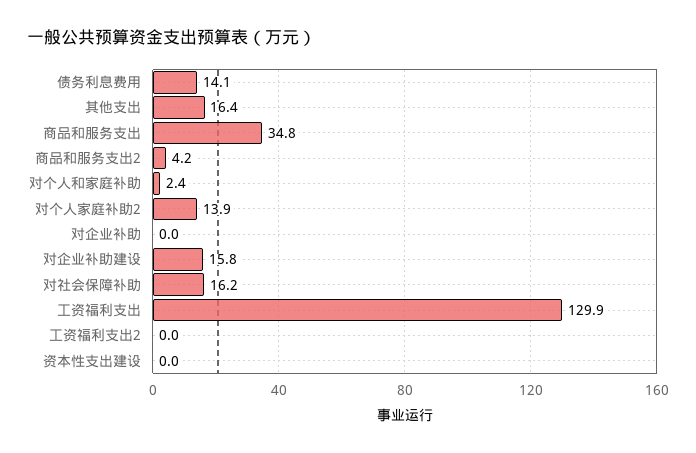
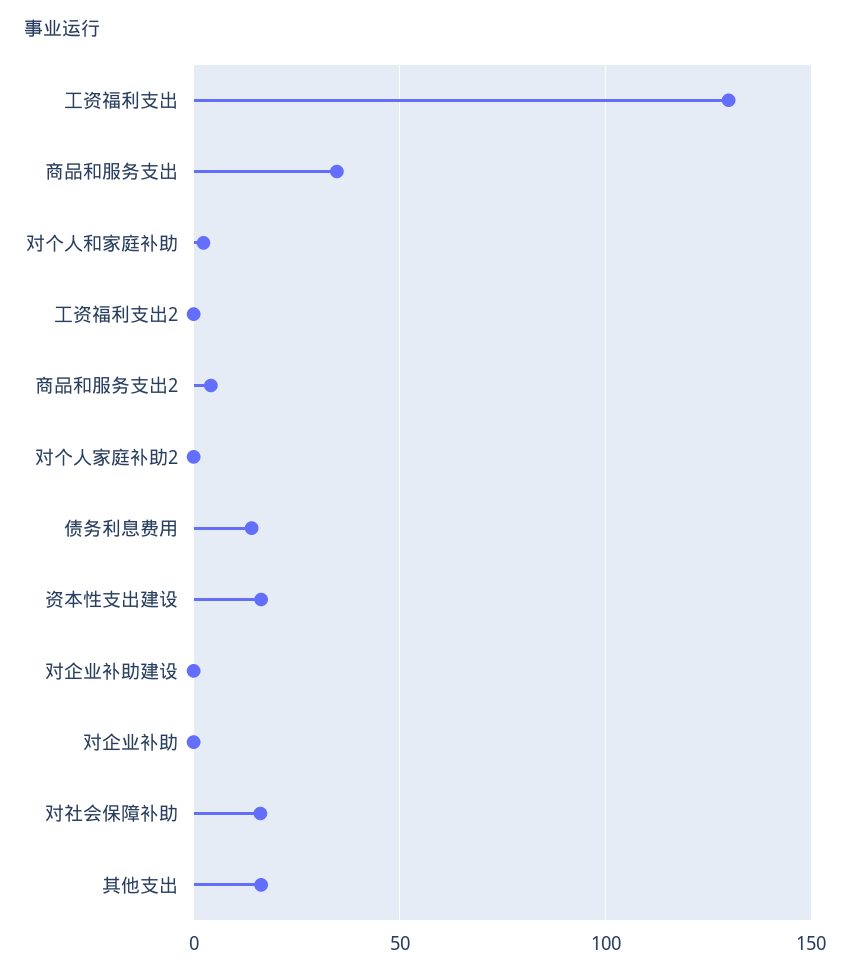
对个人家庭补助2: 13.9 -> 0
对企业补助建设: 15.8 -> 0
资本性支出建设: 0 -> 15

